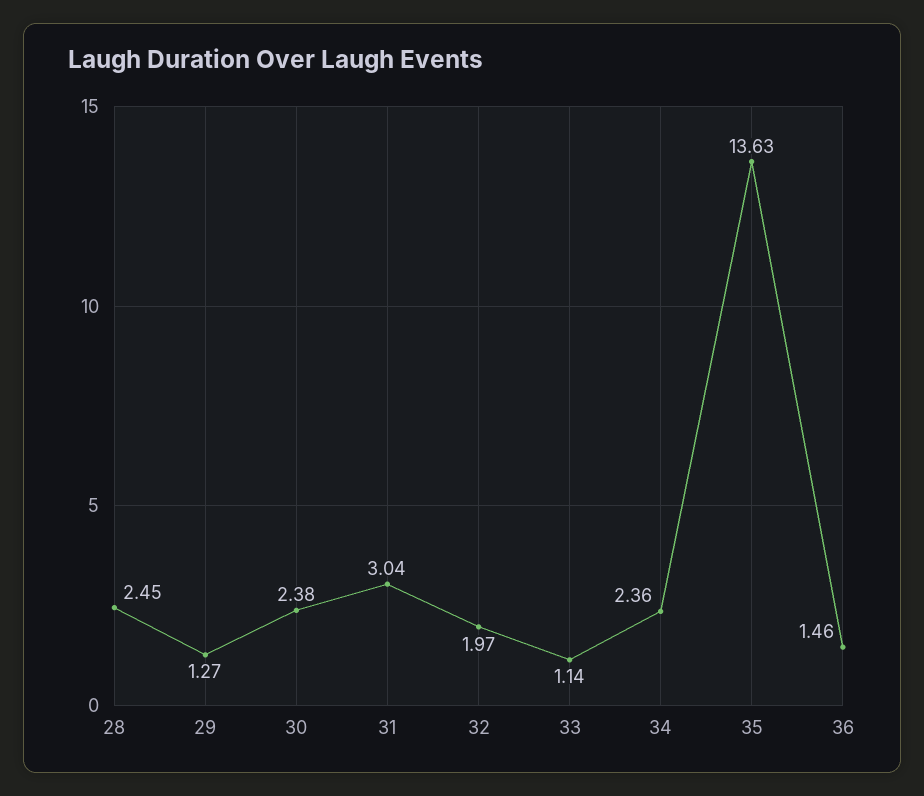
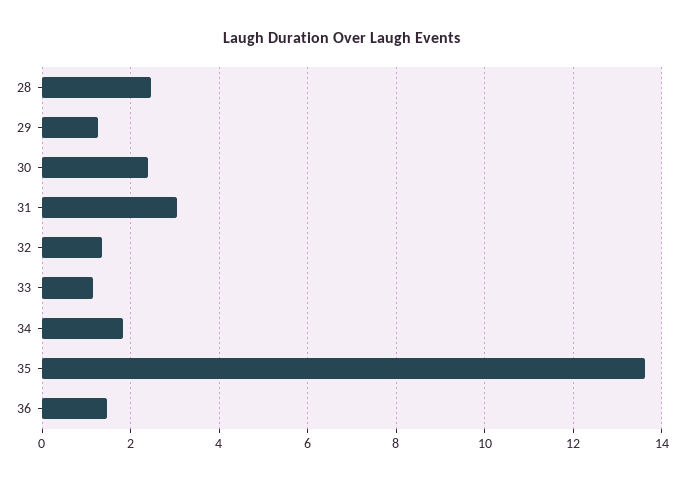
32: 1.97 -> 1.4
34: 2.36 -> 1.8

